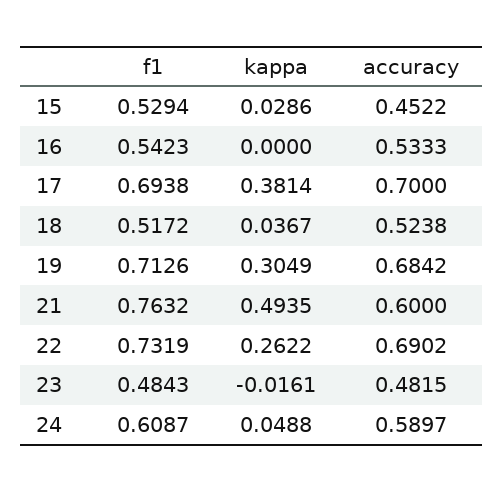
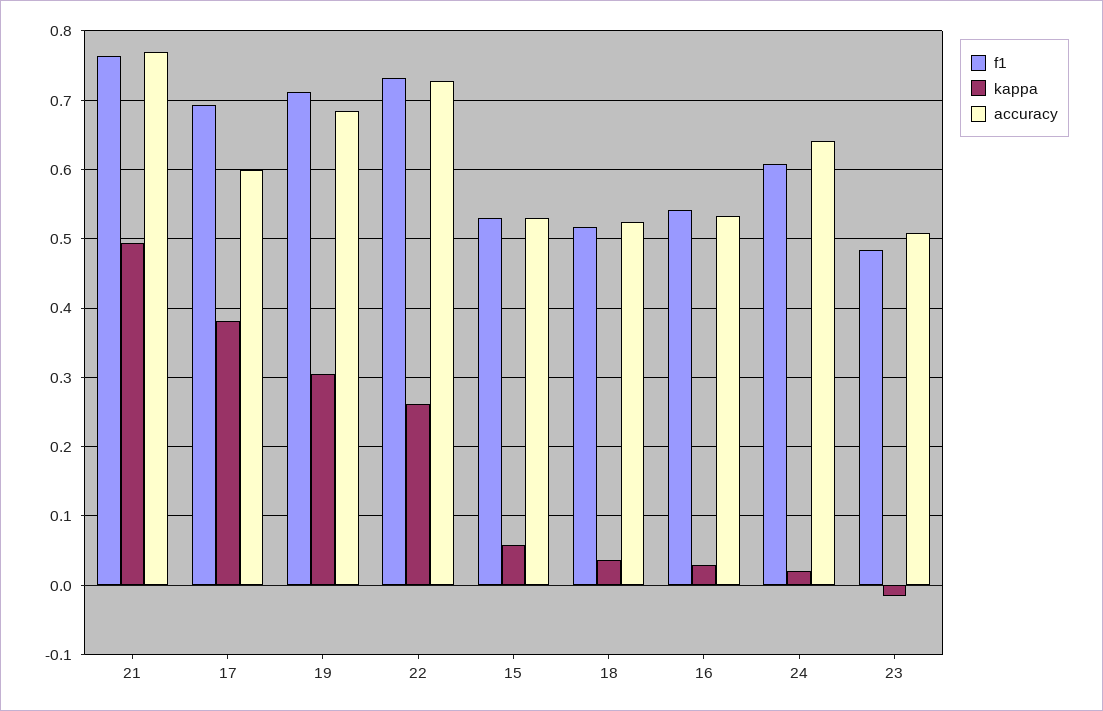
kappa, 15: 0.0286 -> 0.06
accuracy, 15: 0.4522 -> 0.53
kappa, 16: 0 -> 0.03
accuracy, 17: 0.7 -> 0.6
accuracy, 21: 0.6 -> 0.77
accuracy, 22: 0.6902 -> 0.73
accuracy, 23: 0.4815 -> 0.51
kappa, 24: 0.0488 -> 0.02
accuracy, 24: 0.5897 -> 0.64

